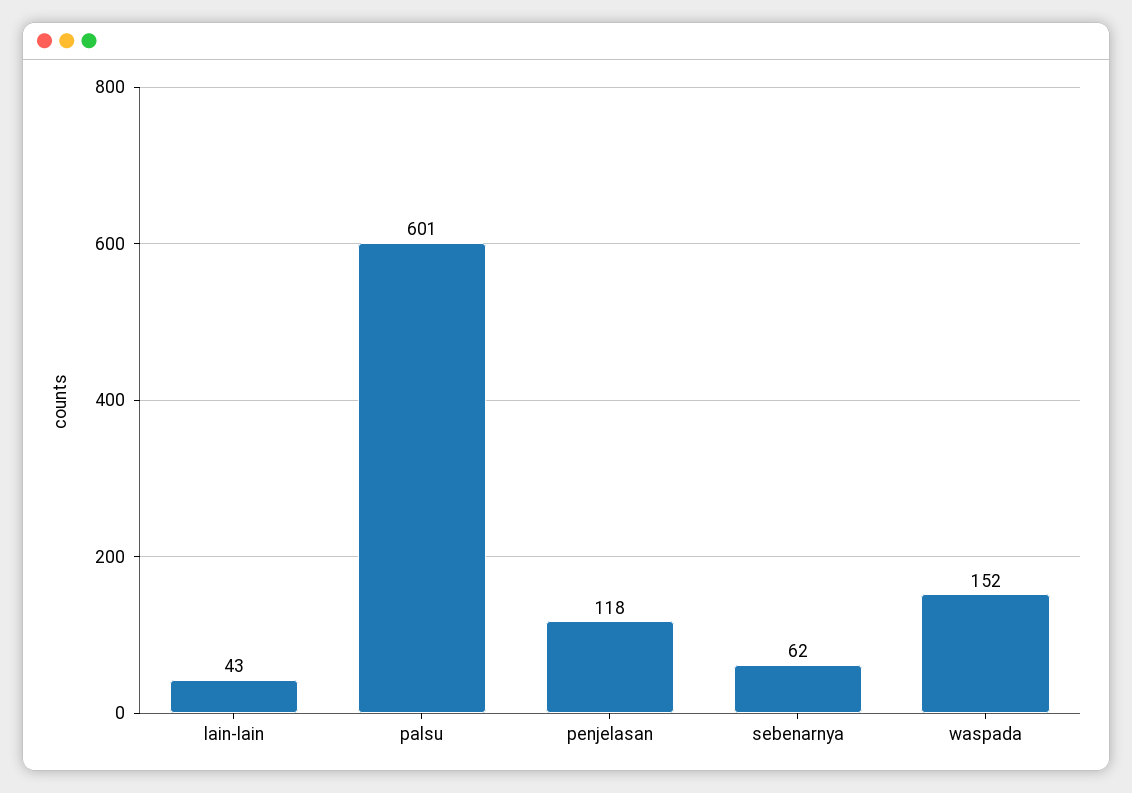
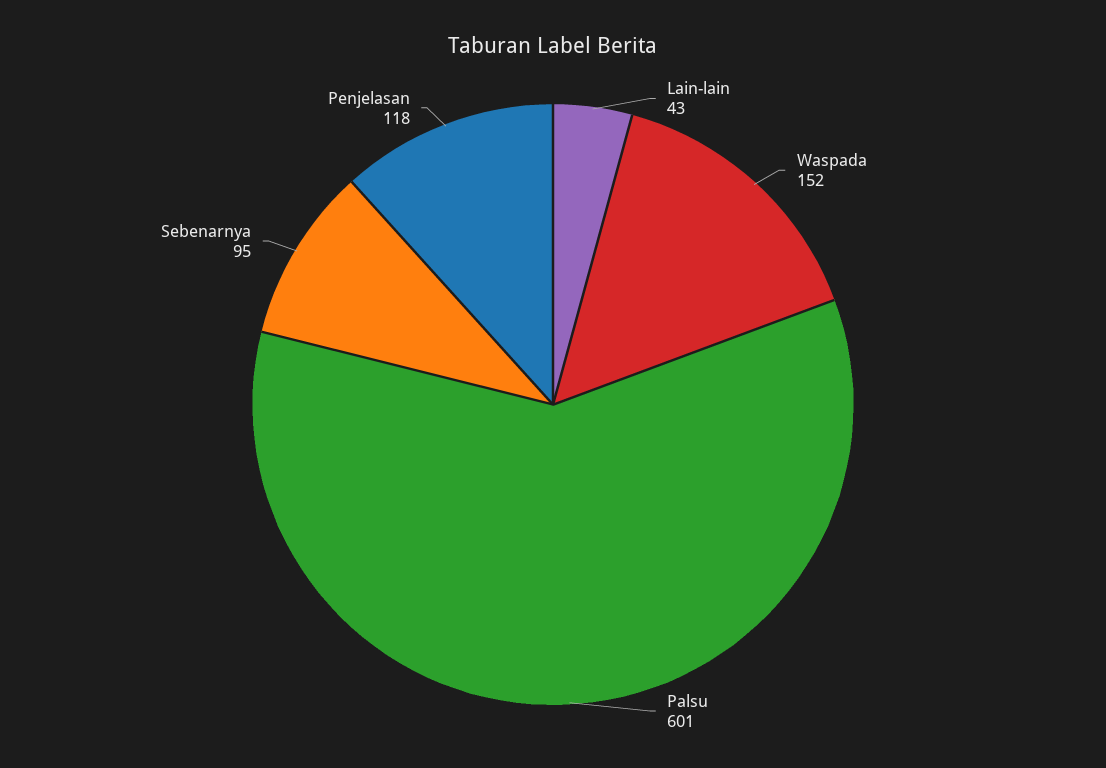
sebenarnya: 62 -> 95

